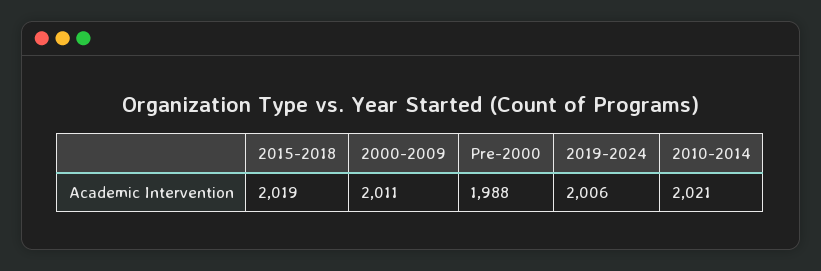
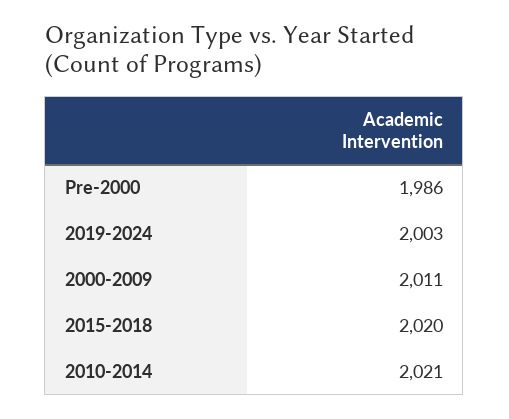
2015-2018: 2019 -> 2020
Pre-2000: 1988 -> 1986
2019-2024: 2006 -> 2003

